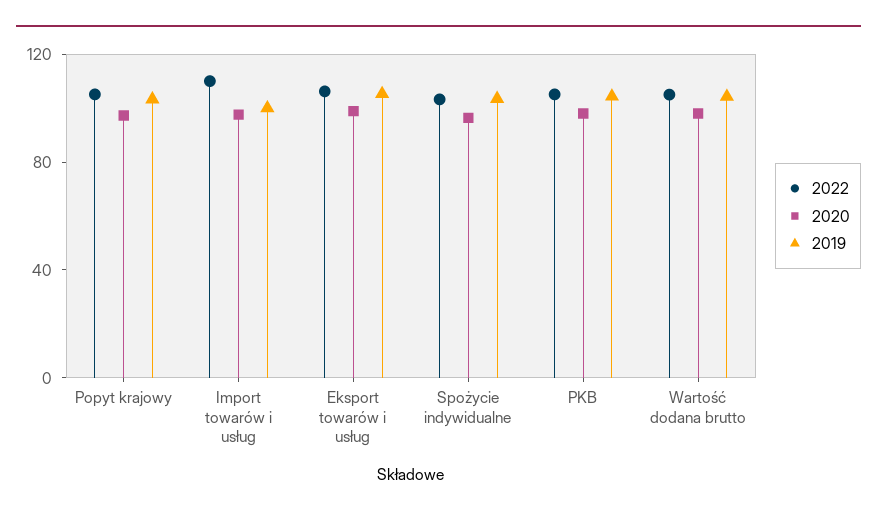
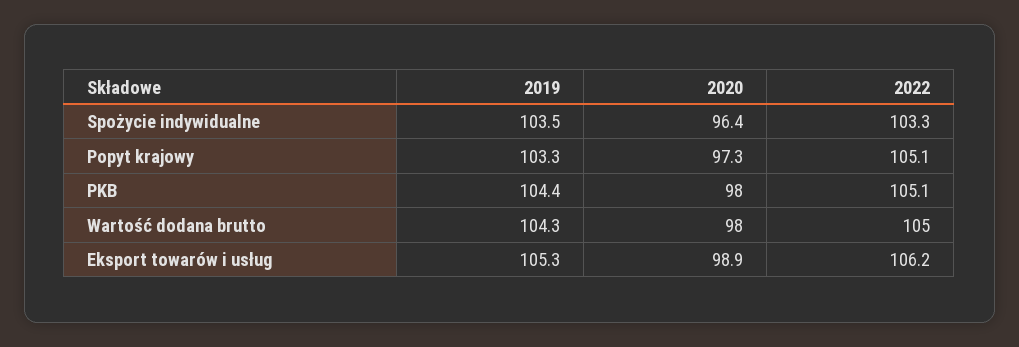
2022, Import towarów i usług: 110 -> none
2020, Import towarów i usług: 100 -> none
2019, Import towarów i usług: 100 -> none

